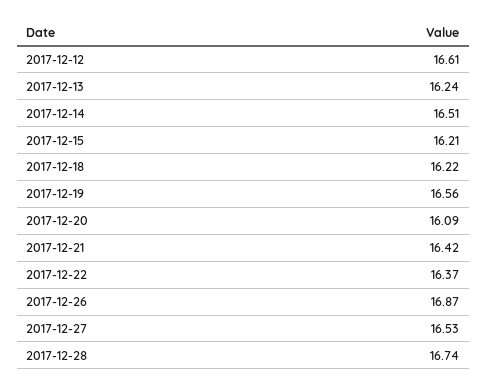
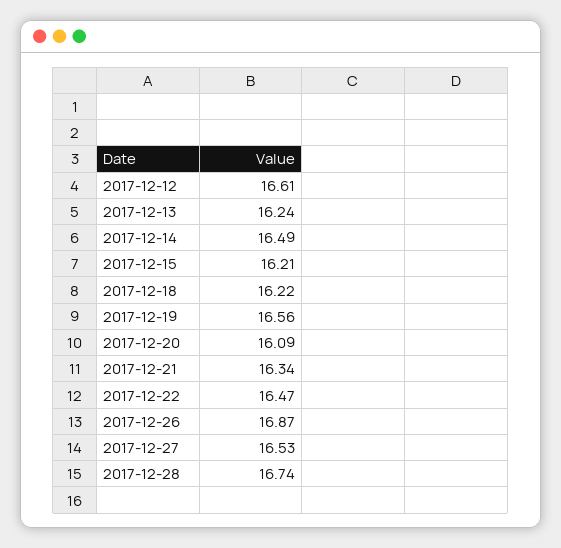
2017-12-14: 16.51 -> 16.49
2017-12-21: 16.42 -> 16.34
2017-12-22: 16.37 -> 16.47

